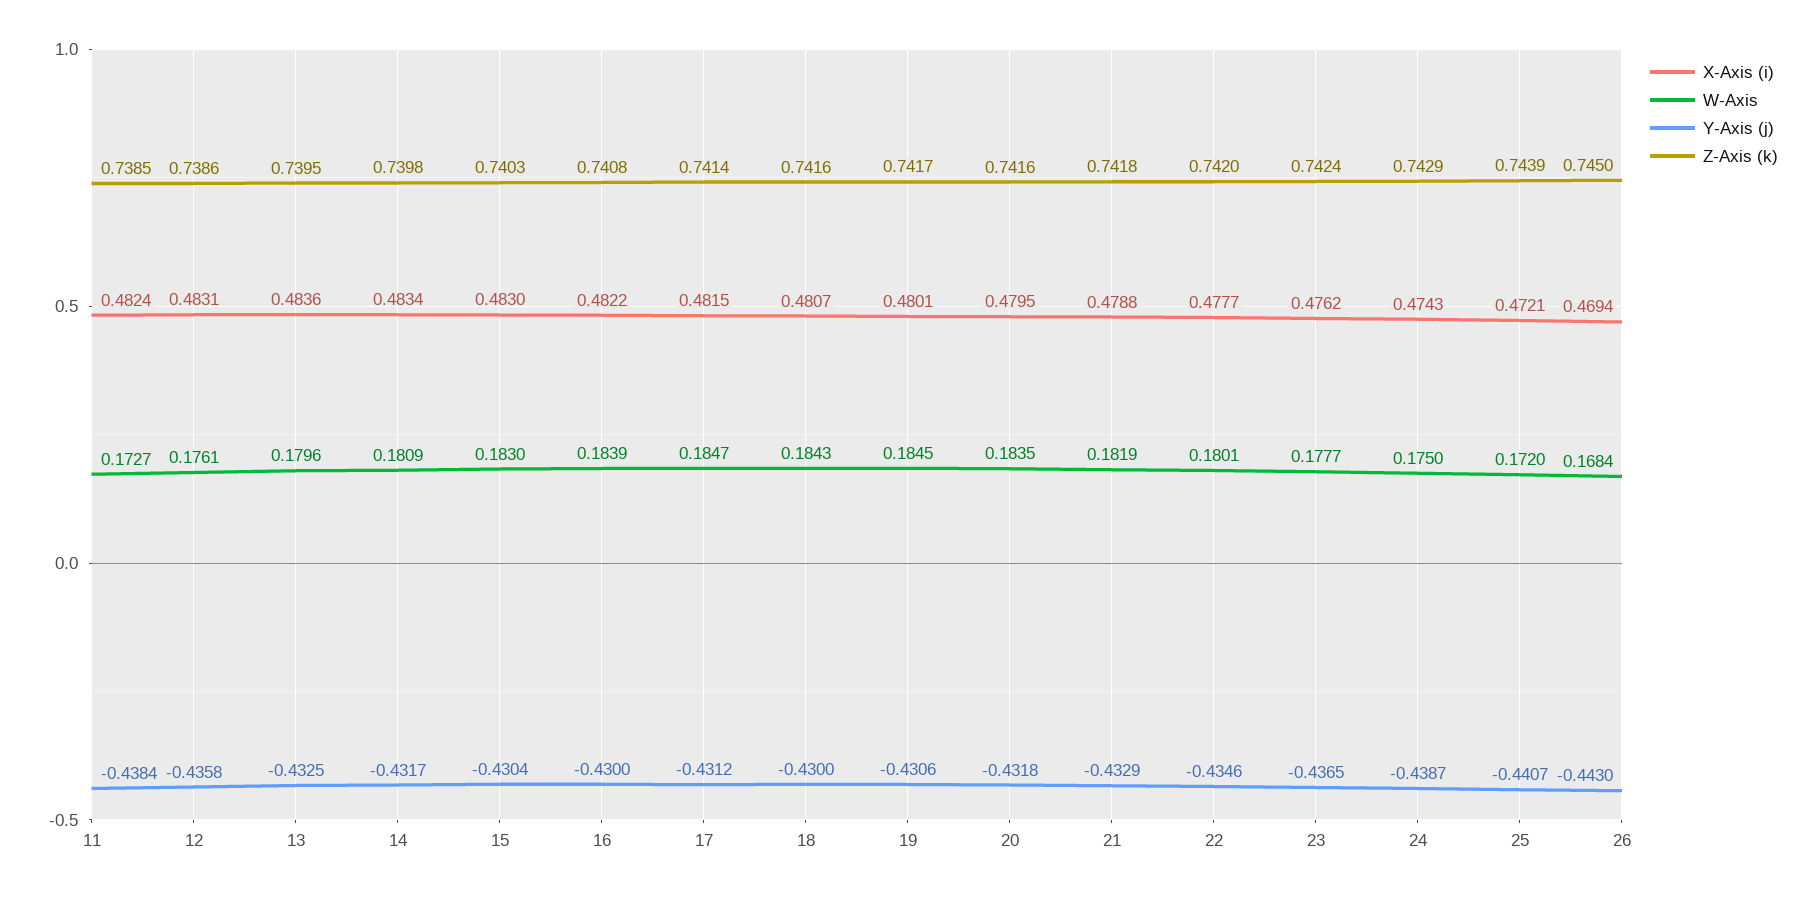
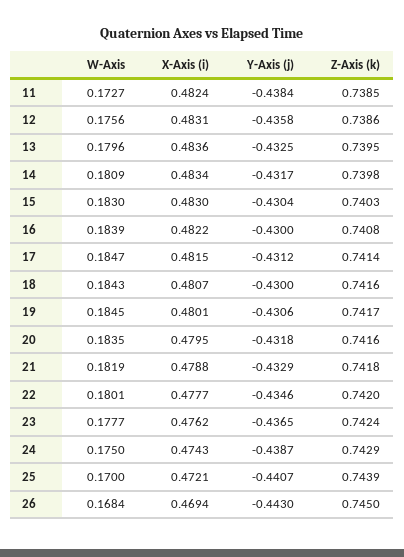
W-Axis, 12: 0.1761 -> 0.1756
W-Axis, 25: 0.172 -> 0.17

